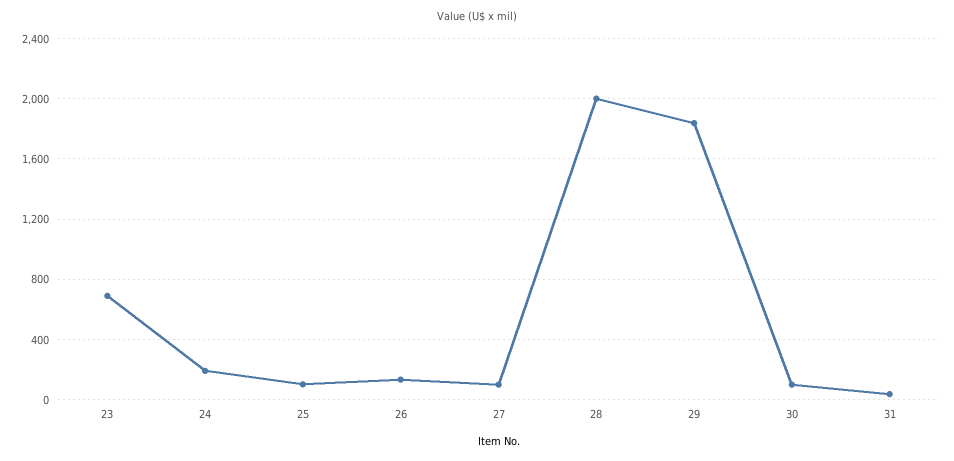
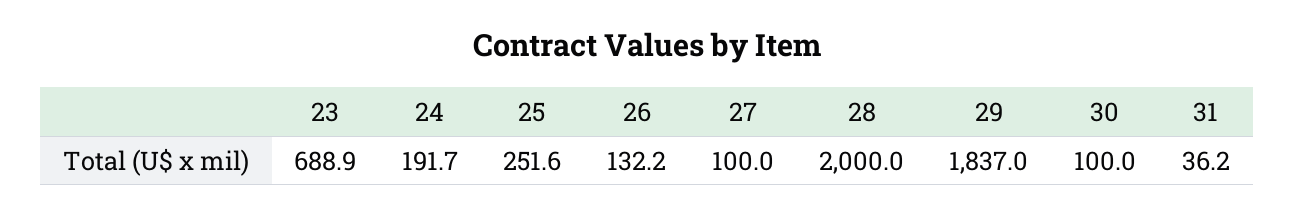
25: 100 -> 251.6

